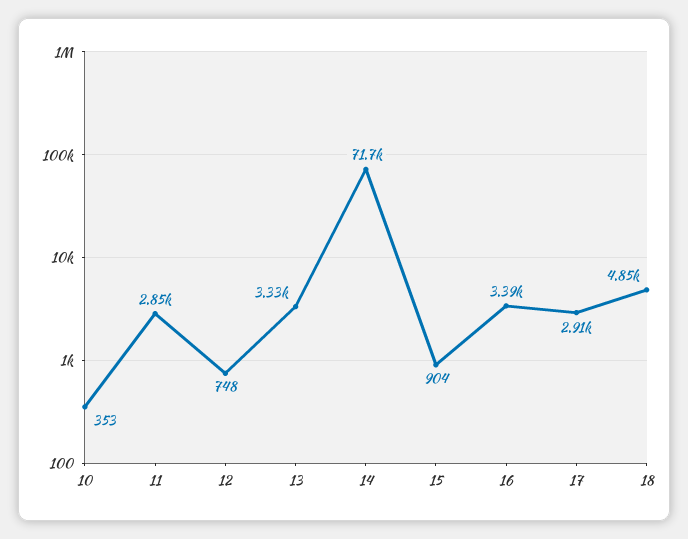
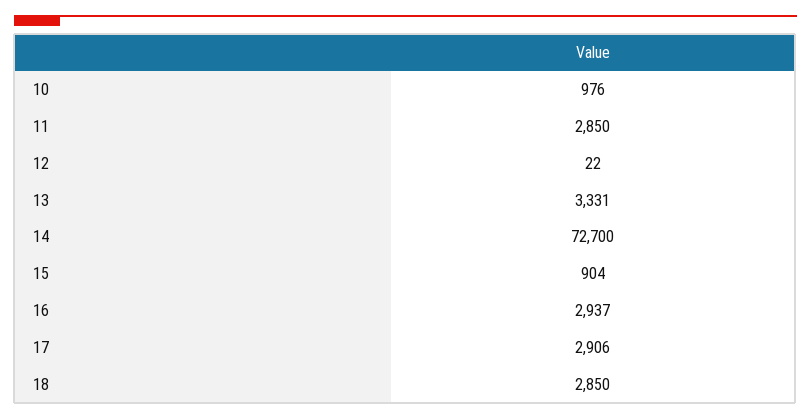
10: 353 -> 976
12: 748 -> 22
14: 71700 -> 72700
16: 3390 -> 2937
18: 4850 -> 2850

